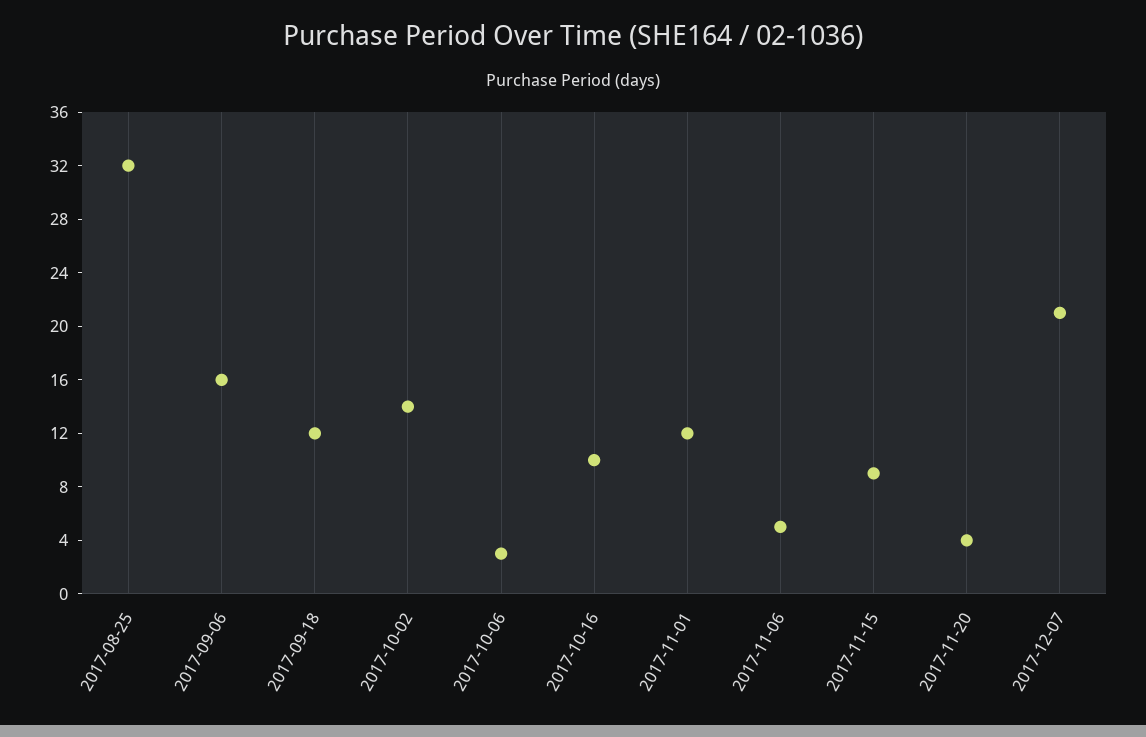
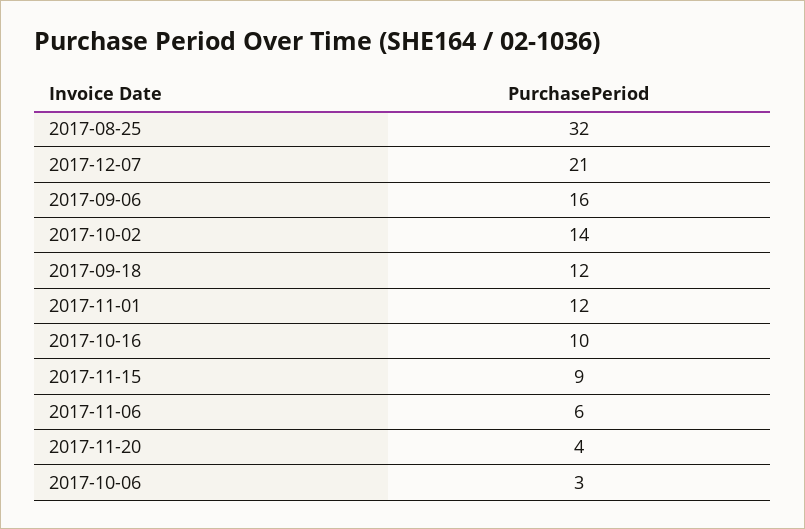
2017-11-06: 5 -> 6

